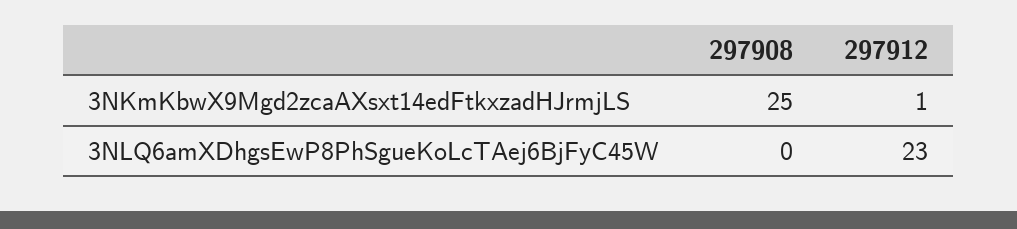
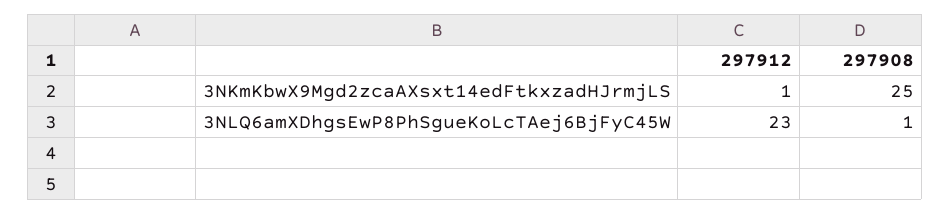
297908, 3NLQ6amXDhgsEwP8PhSgueKoLcTAej6BjFyC45W: 0 -> 1

